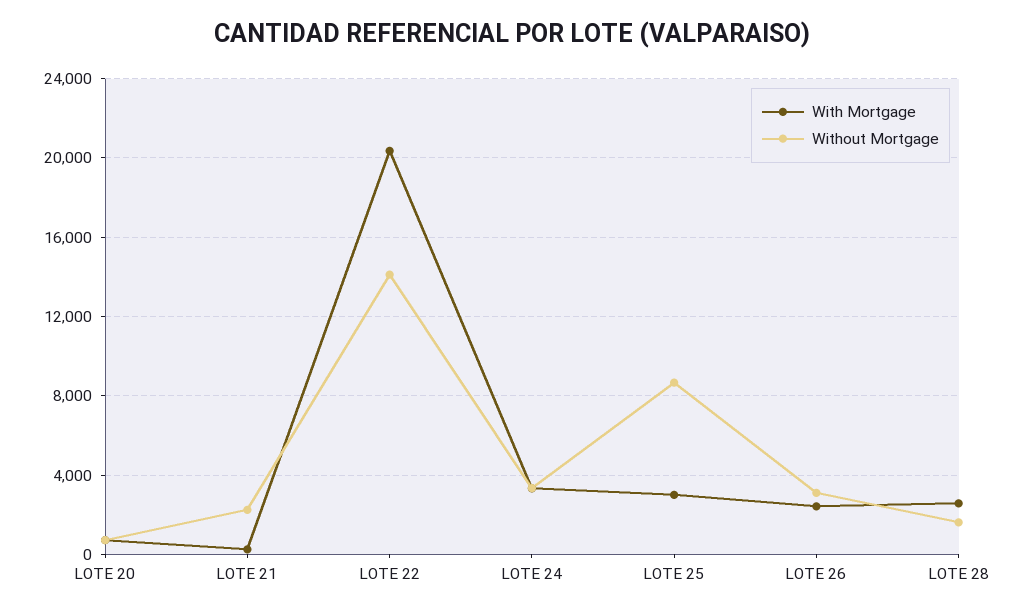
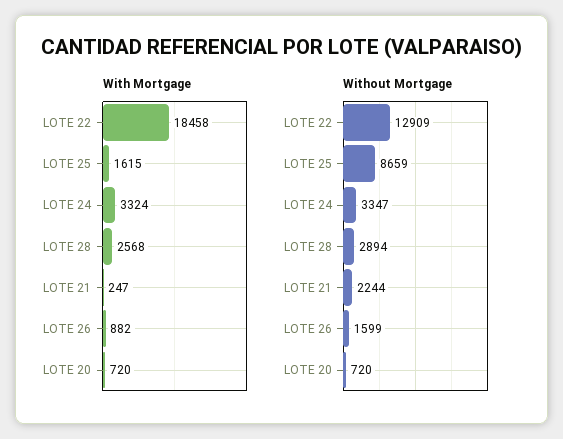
With Mortgage, LOTE 22: 20500 -> 18458
Without Mortgage, LOTE 22: 14000 -> 12909
With Mortgage, LOTE 25: 3000 -> 1615
With Mortgage, LOTE 26: 2500 -> 882
Without Mortgage, LOTE 26: 3000 -> 1599
Without Mortgage, LOTE 28: 1500 -> 2894

